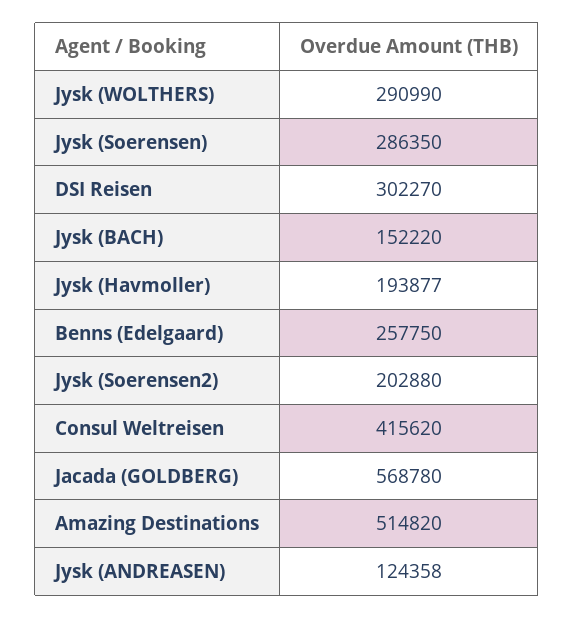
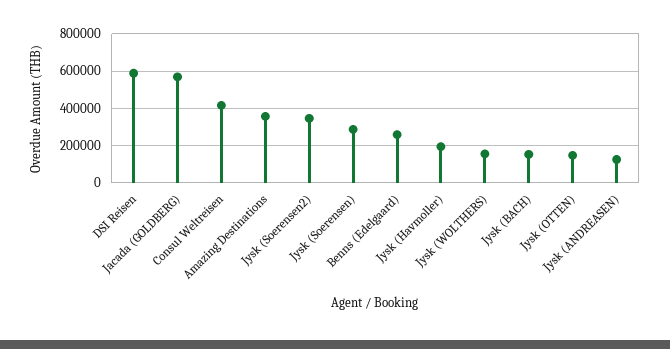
Jysk (WOLTHERS): 290990 -> 150000
DSI Reisen: 302270 -> 600000
Jysk (Soerensen2): 202880 -> 350000
Amazing Destinations: 514820 -> 350000
Jysk (OTTEN): none -> 150000

